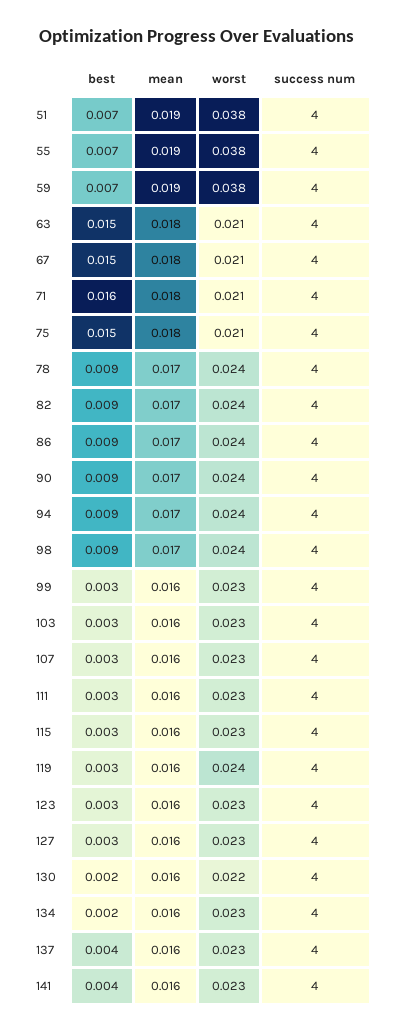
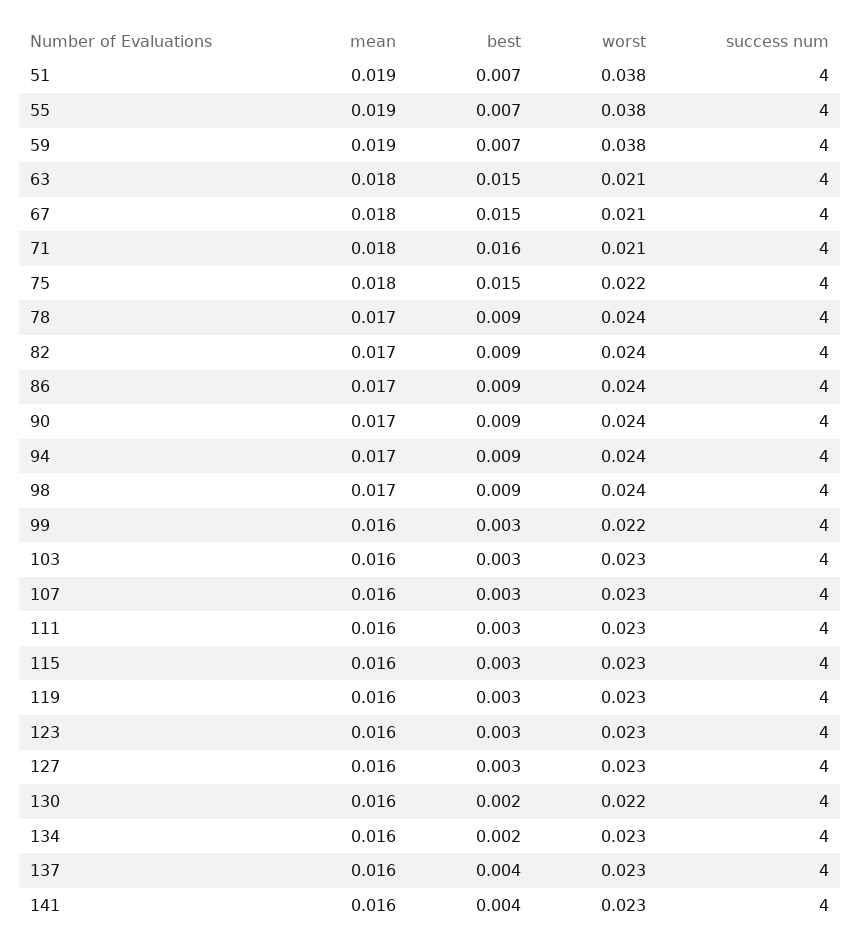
worst, 75: 0.021 -> 0.022
worst, 99: 0.023 -> 0.022
worst, 119: 0.024 -> 0.023

